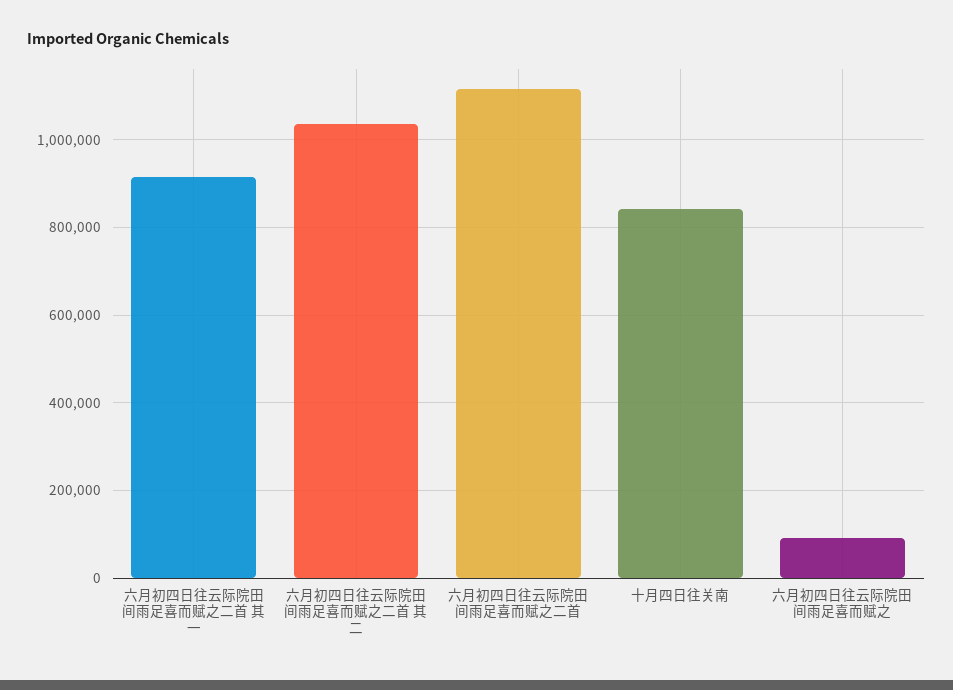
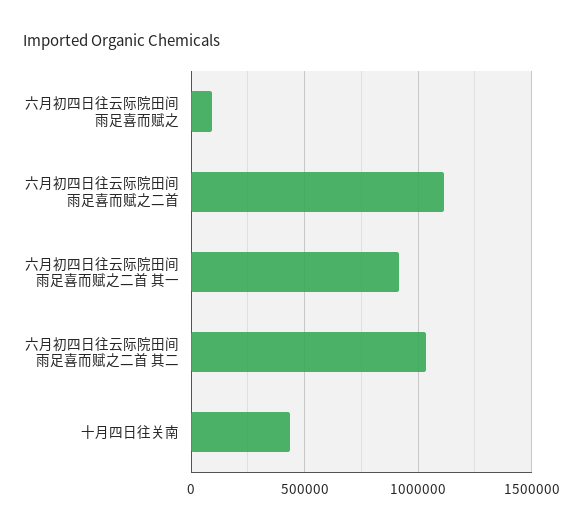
十月四日往关南: 840000 -> 450000

